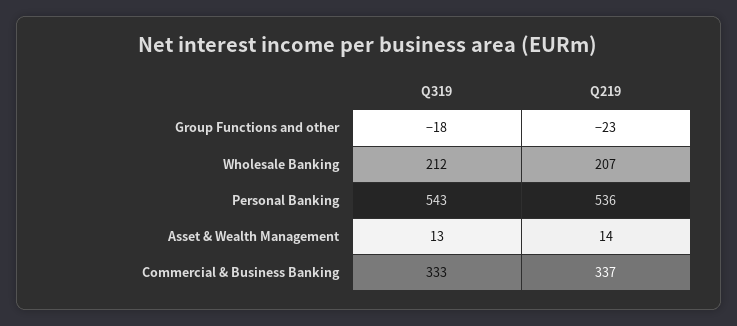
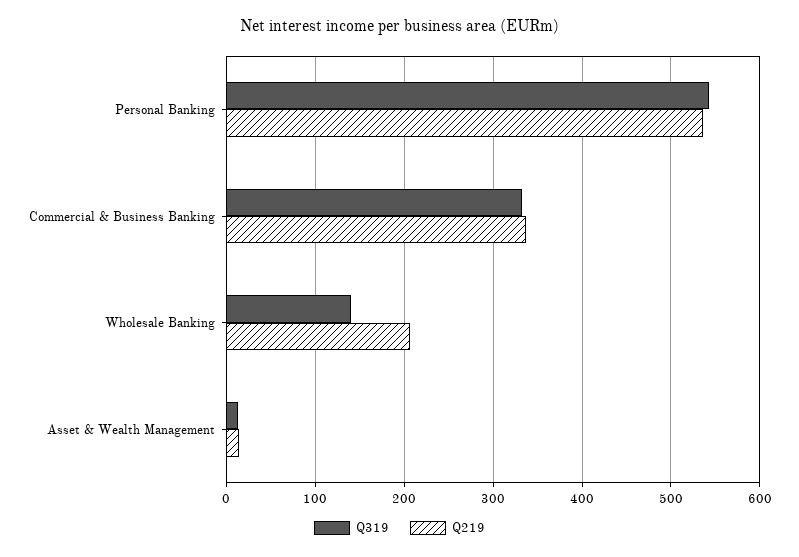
Q319, Group Functions and other: -18 -> none
Q219, Group Functions and other: -23 -> none
Q319, Wholesale Banking: 212 -> 140

